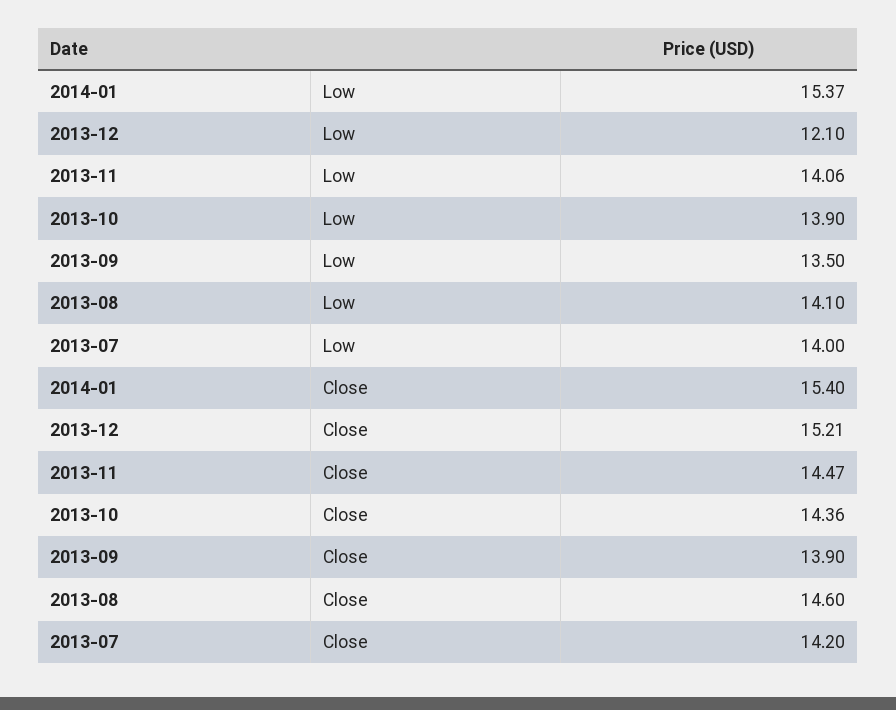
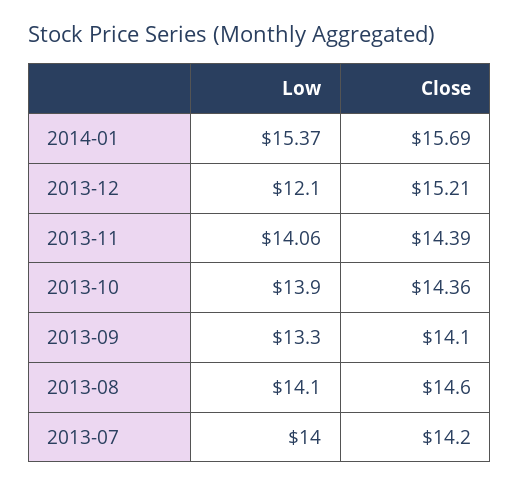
2013-09, Low: 13.5 -> 13.3
2014-01, Close: 15.4 -> 15.69
2013-11, Close: 14.47 -> 14.39
2013-09, Close: 13.9 -> 14.1

